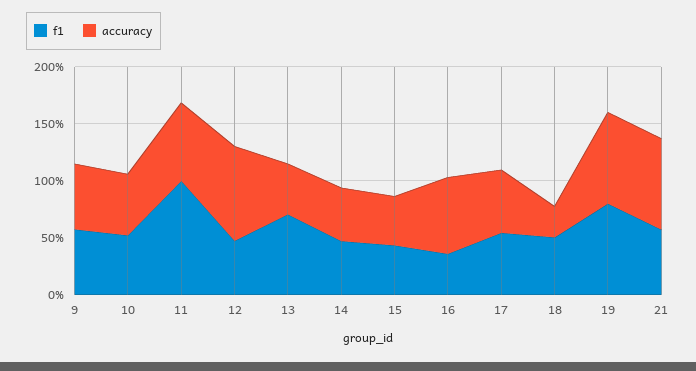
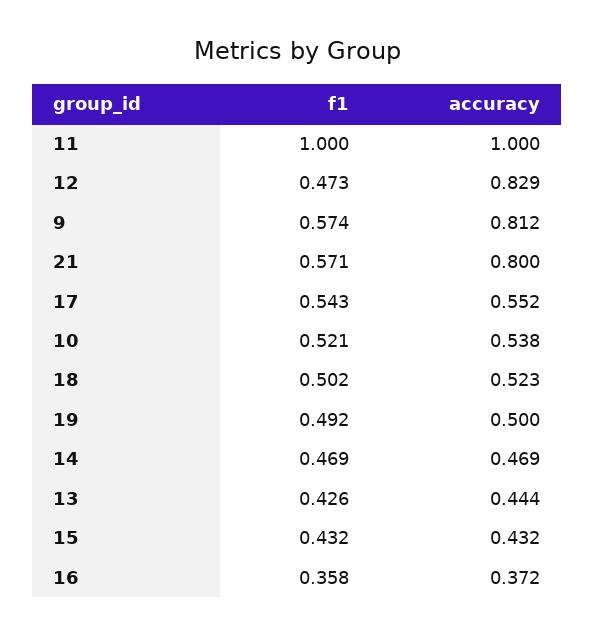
accuracy, 9: 0.6 -> 0.812
accuracy, 11: 0.7 -> 1
f1, 13: 0.7 -> 0.426
accuracy, 16: 0.7 -> 0.372
accuracy, 18: 0.3 -> 0.523
f1, 19: 0.8 -> 0.492
accuracy, 19: 0.8 -> 0.5

